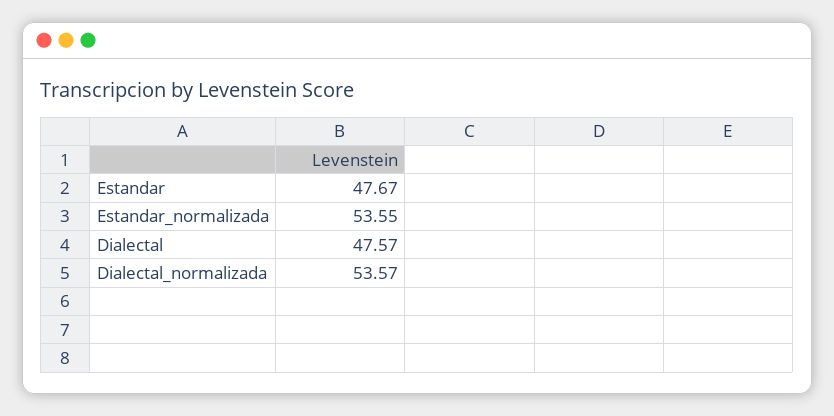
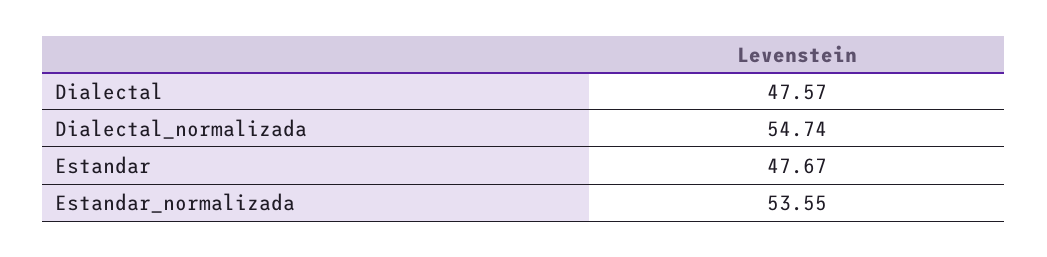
Dialectal_normalizada: 53.57 -> 54.74

